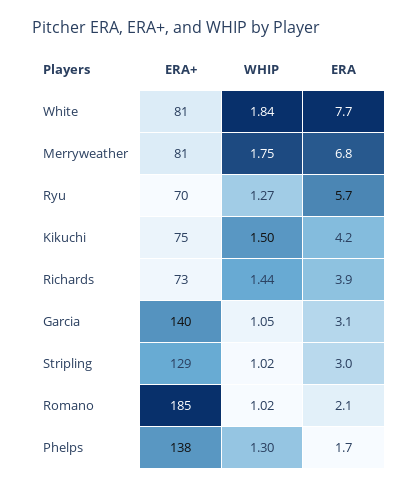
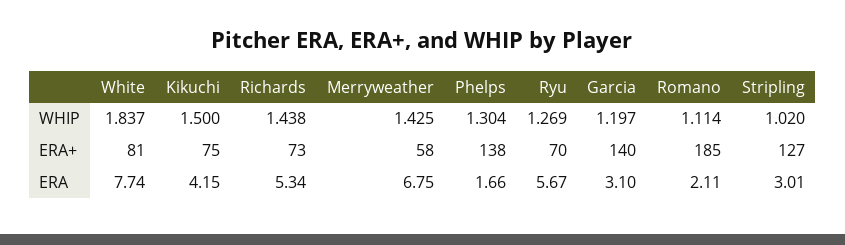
ERA+, Merryweather: 81 -> 58
WHIP, Merryweather: 1.75 -> 1.425
ERA, Richards: 3.9 -> 5.34
WHIP, Garcia: 1.05 -> 1.197
ERA+, Stripling: 129 -> 127
WHIP, Romano: 1.02 -> 1.114

